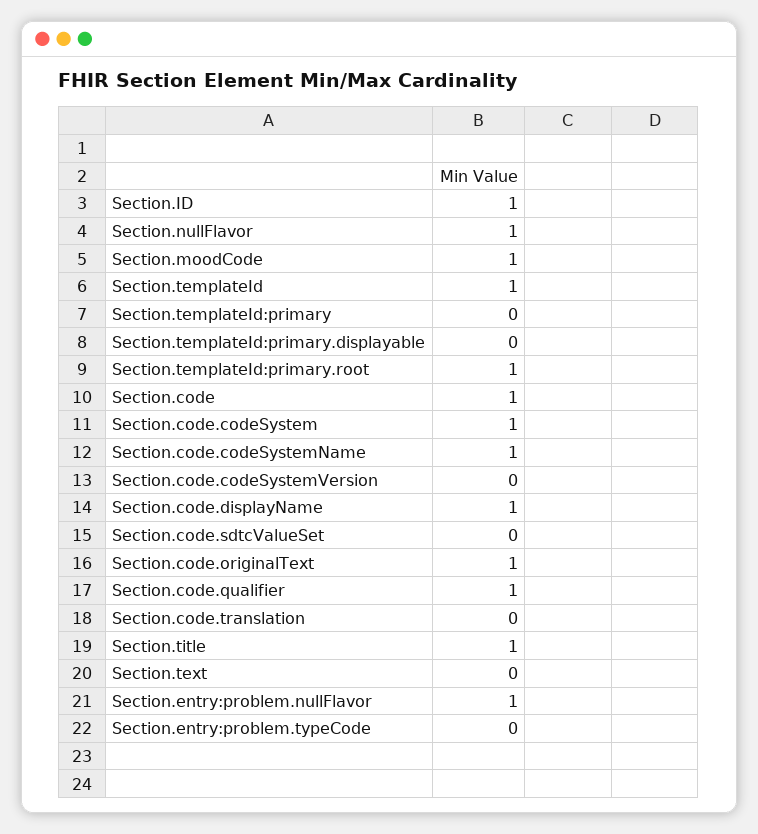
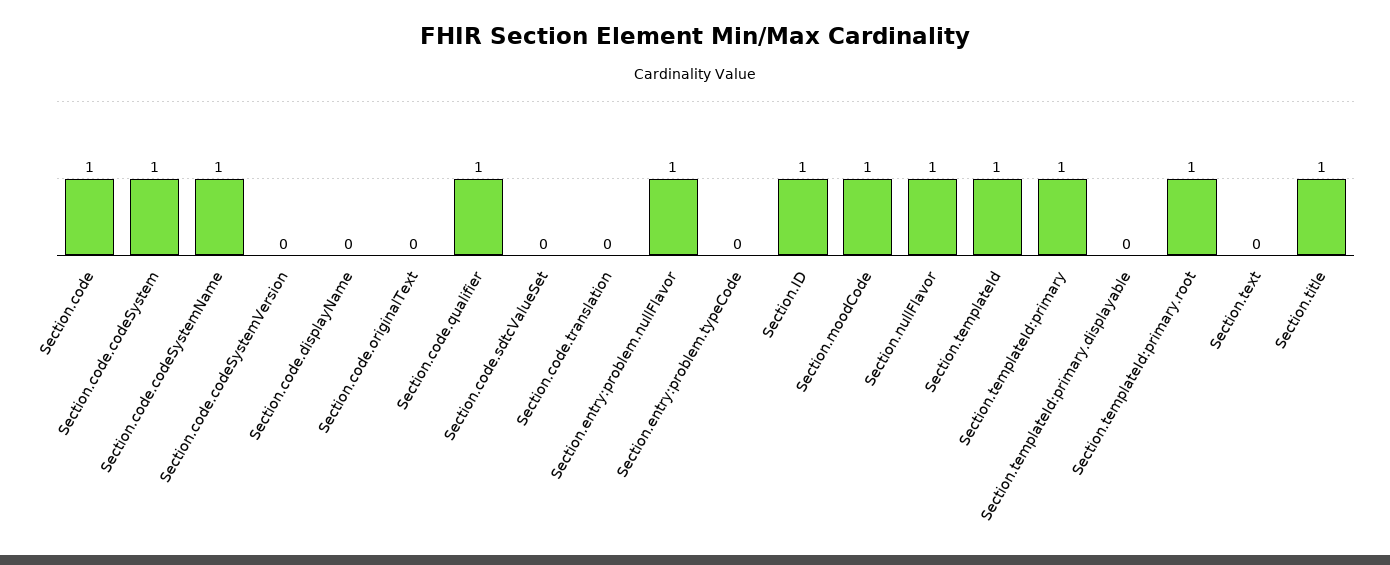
Section.templateId:primary: 0 -> 1
Section.code.displayName: 1 -> 0
Section.code.originalText: 1 -> 0

